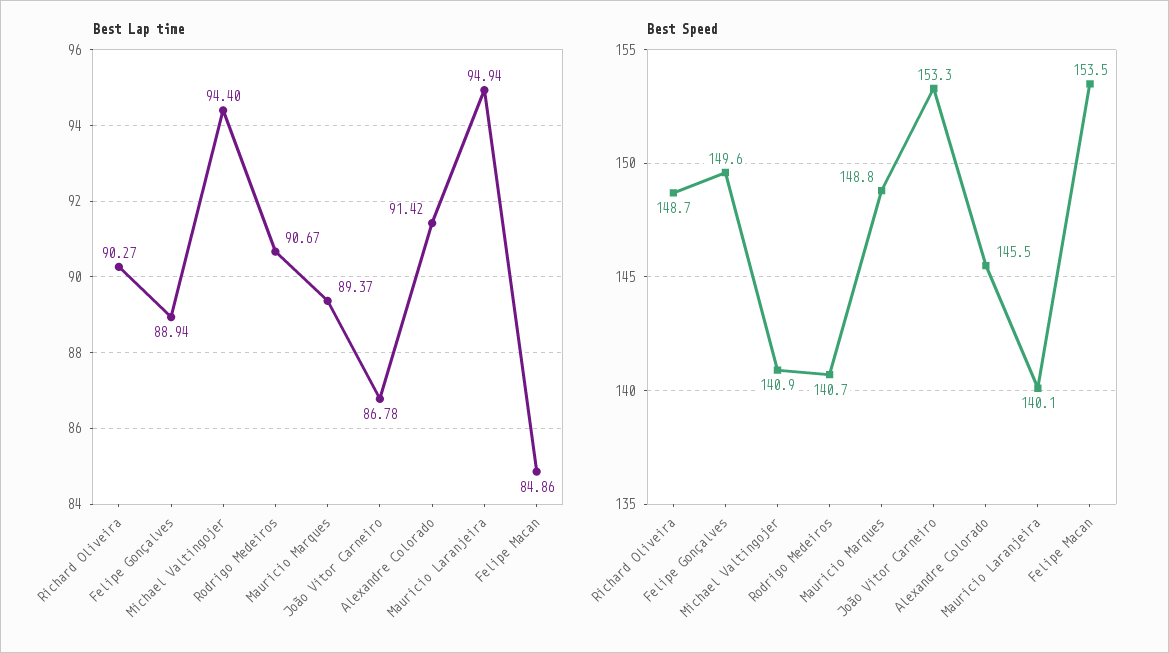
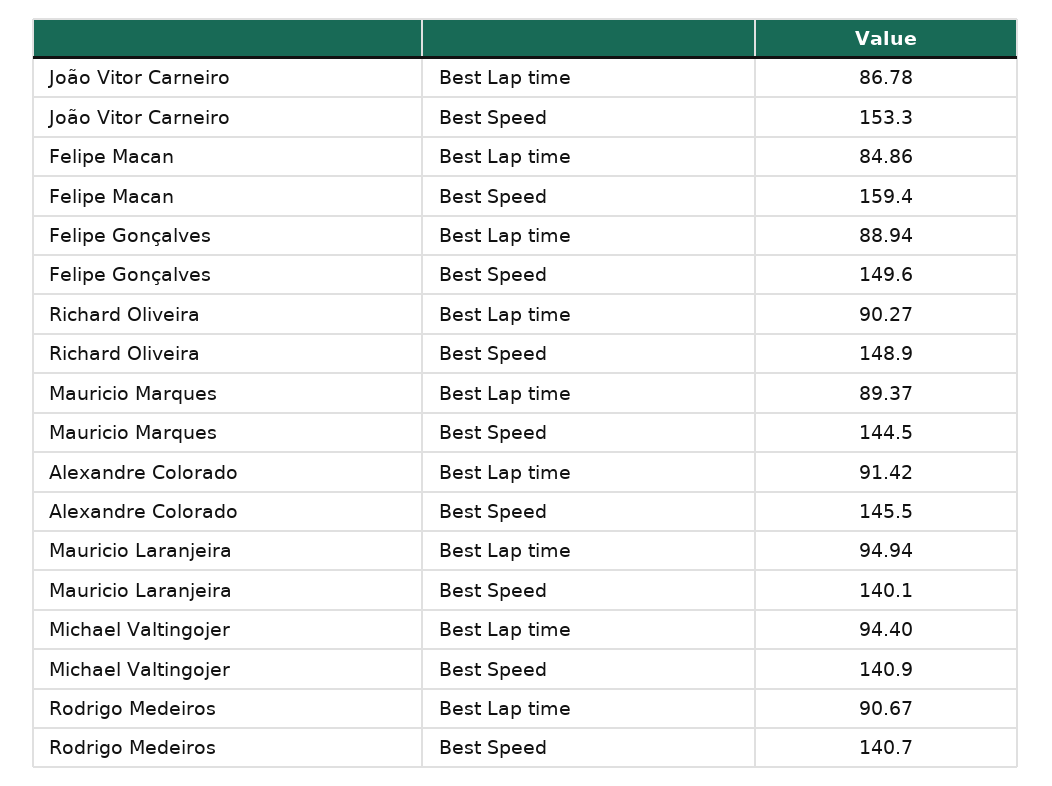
Best Speed, Richard Oliveira: 148.7 -> 148.9
Best Speed, Mauricio Marques: 148.8 -> 144.5
Best Speed, Felipe Macan: 153.5 -> 159.4

